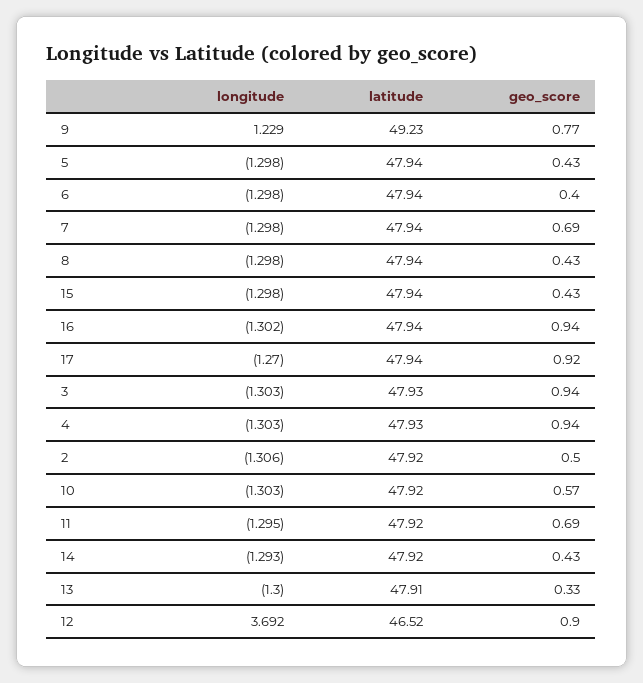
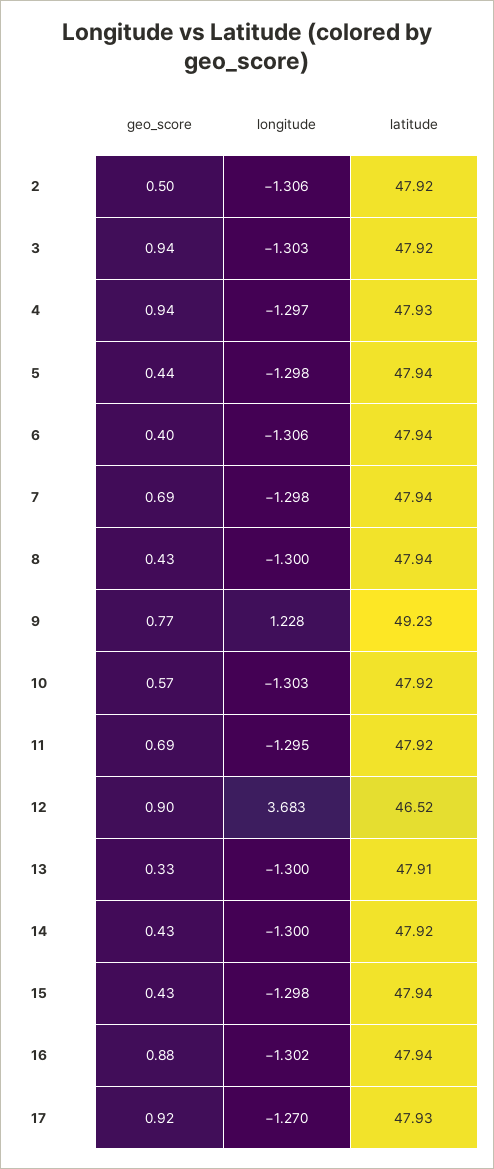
longitude, 9: 1.229 -> 1.228
geo_score, 5: 0.43 -> 0.44
longitude, 6: -1.298 -> -1.306
longitude, 8: -1.298 -> -1.3
geo_score, 16: 0.94 -> 0.88
latitude, 17: 47.94 -> 47.93
latitude, 3: 47.93 -> 47.92
longitude, 4: -1.303 -> -1.297
longitude, 14: -1.293 -> -1.3
longitude, 12: 3.692 -> 3.683

